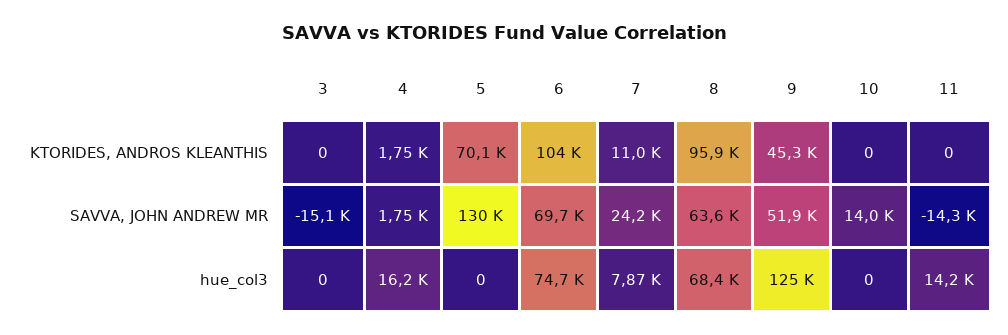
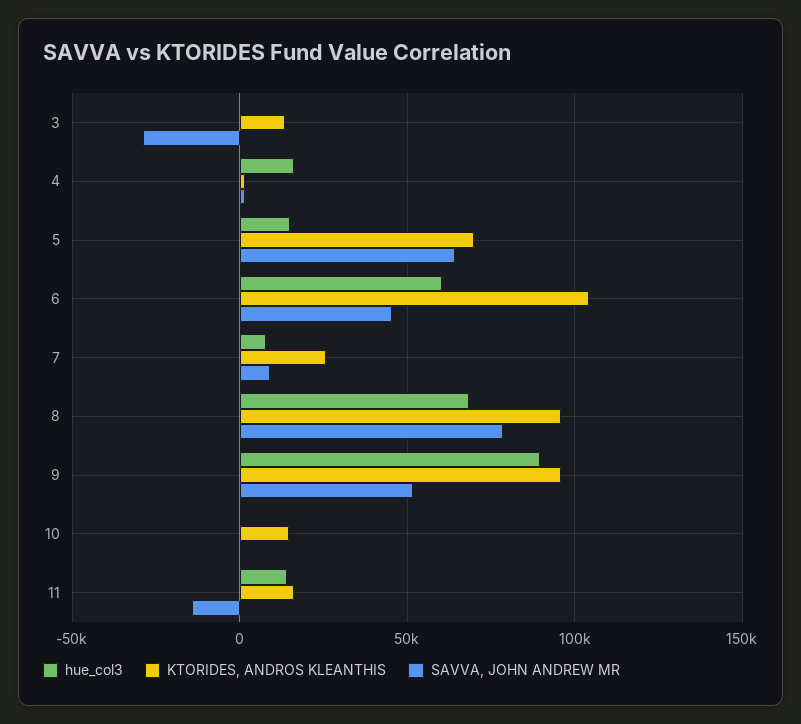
KTORIDES, ANDROS KLEANTHIS, 3: 0 -> 15000
KTORIDES, ANDROS KLEANTHIS, 7: 11000 -> 25000
KTORIDES, ANDROS KLEANTHIS, 9: 45300 -> 95000
KTORIDES, ANDROS KLEANTHIS, 10: 0 -> 15000
KTORIDES, ANDROS KLEANTHIS, 11: 0 -> 15000
SAVVA, JOHN ANDREW MR, 3: -15100 -> -30000
SAVVA, JOHN ANDREW MR, 5: 130000 -> 65000
SAVVA, JOHN ANDREW MR, 6: 69700 -> 45000
SAVVA, JOHN ANDREW MR, 7: 24200 -> 10000
SAVVA, JOHN ANDREW MR, 8: 63600 -> 80000
SAVVA, JOHN ANDREW MR, 10: 14000 -> 0
hue_col3, 5: 0 -> 15000
hue_col3, 6: 74700 -> 60000
hue_col3, 9: 125000 -> 90000

